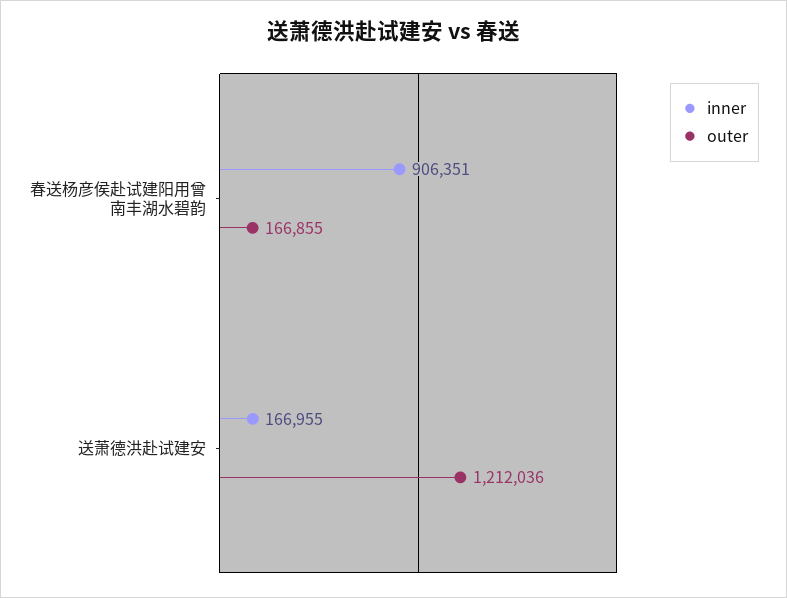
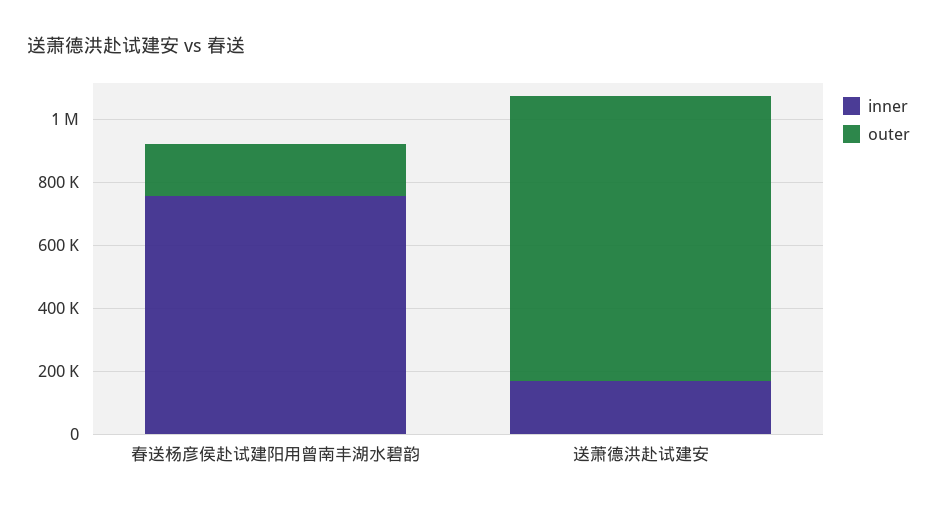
inner, 春送杨彦侯赴试建阳用曾南丰湖水碧韵: 906351 -> 750000
outer, 送萧德洪赴试建安: 1212036 -> 900000

